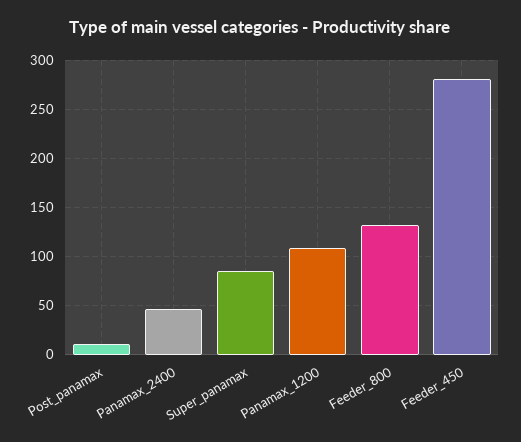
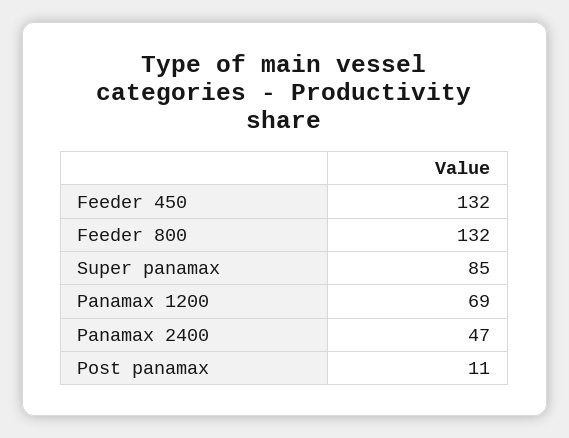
Panamax_1200: 110 -> 69
Feeder_450: 280 -> 132

